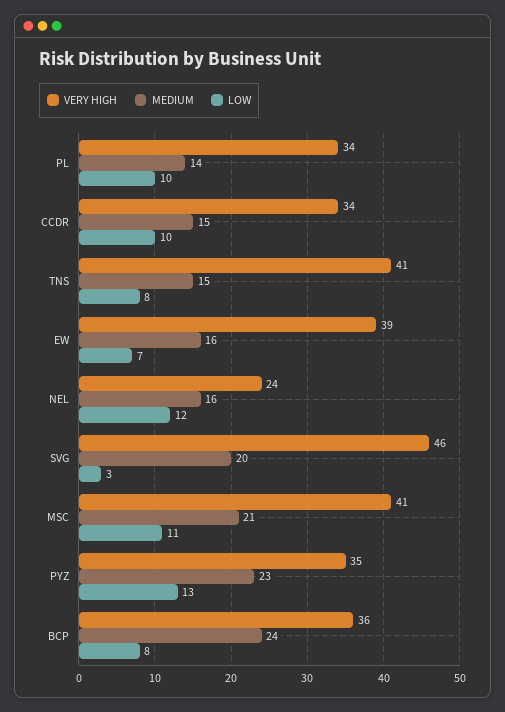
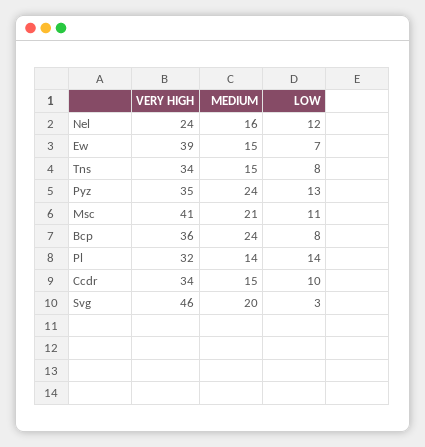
VERY HIGH, PL: 34 -> 32
LOW, PL: 10 -> 14
VERY HIGH, TNS: 41 -> 34
MEDIUM, EW: 16 -> 15
MEDIUM, PYZ: 23 -> 24

